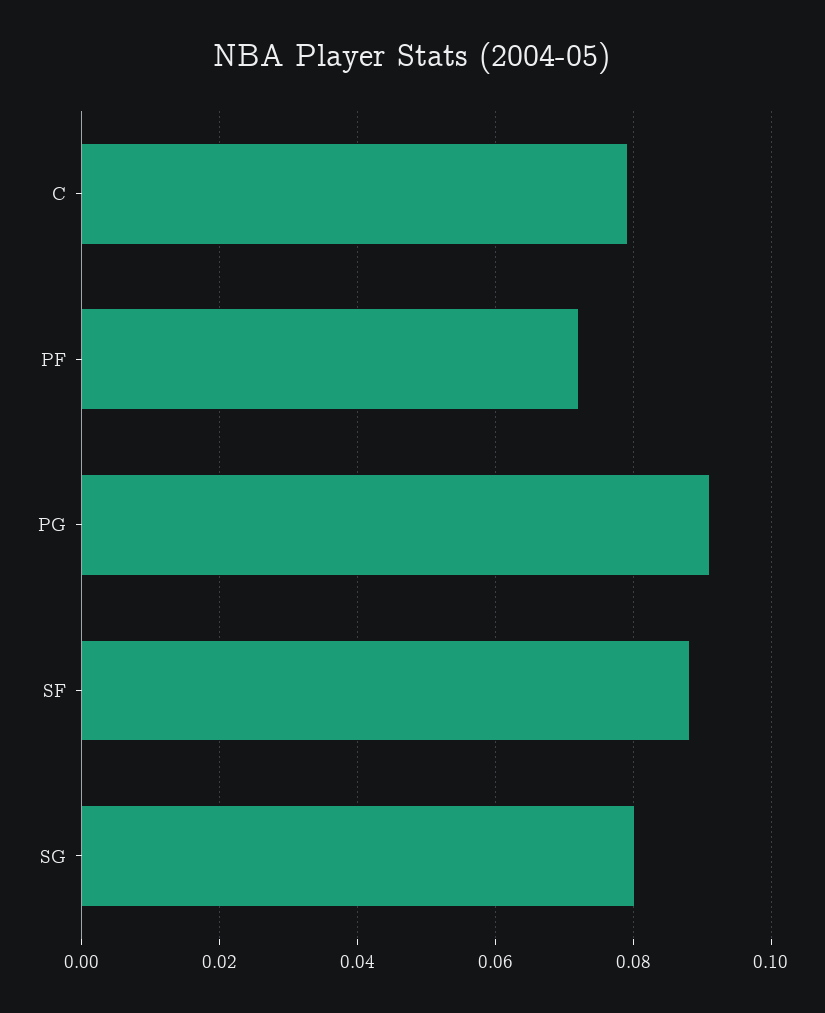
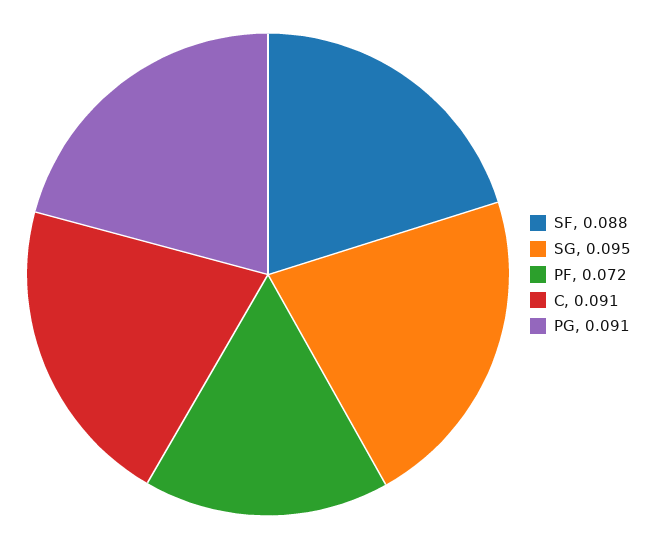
C: 0.08 -> 0.091
SG: 0.08 -> 0.095

